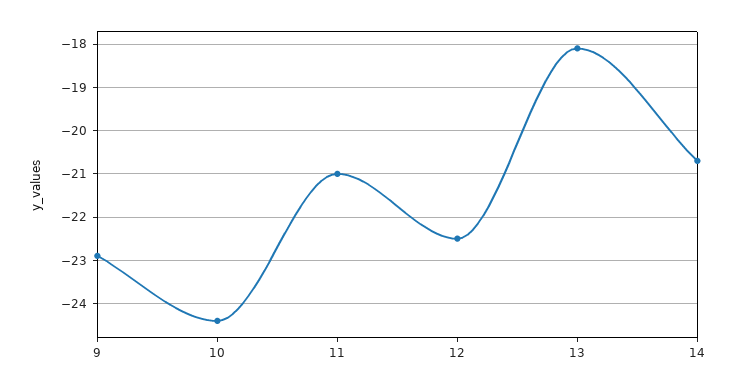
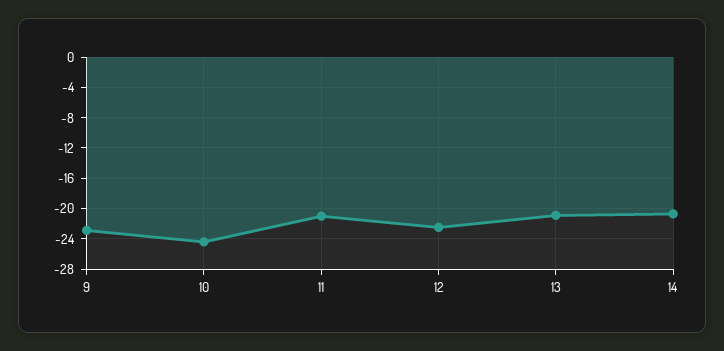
13: -18 -> -21

